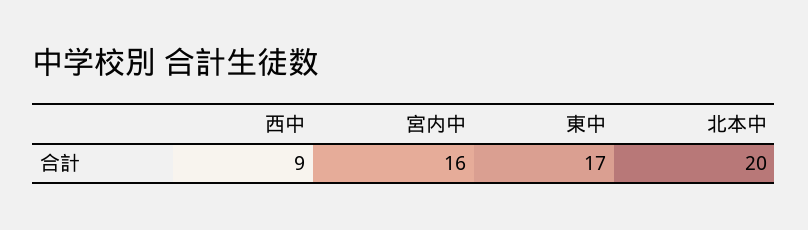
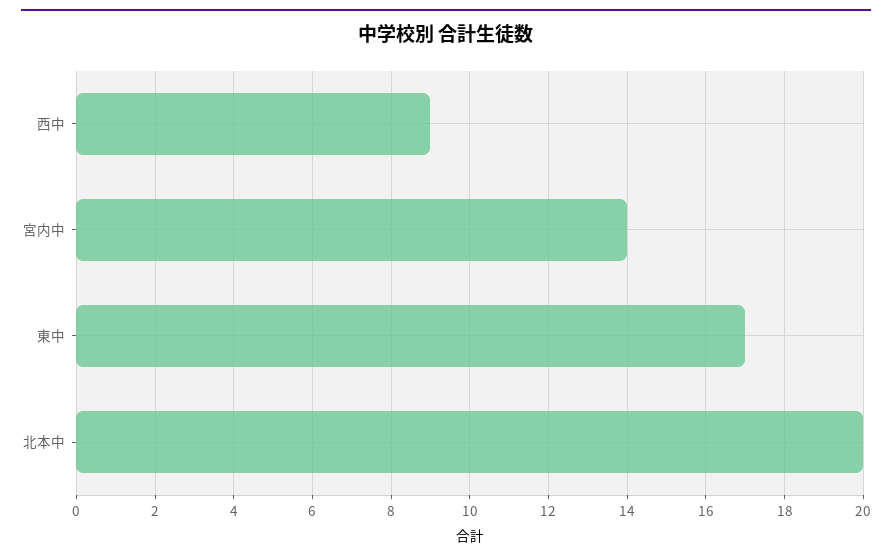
宮内中: 16 -> 14

